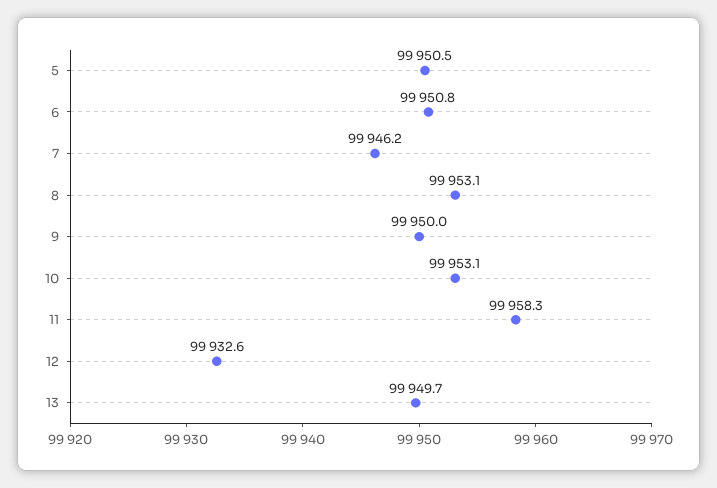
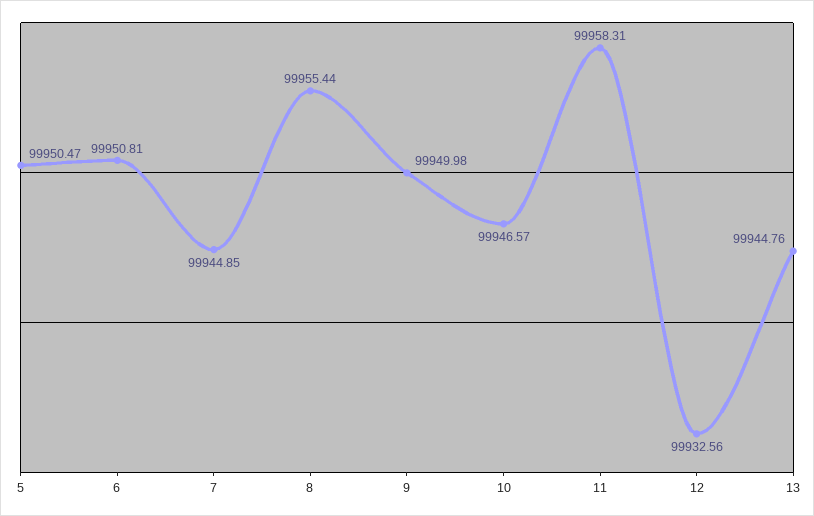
7: 99946.2 -> 99944.85
8: 99953.1 -> 99955.44
10: 99953.1 -> 99946.57
13: 99949.7 -> 99944.76

